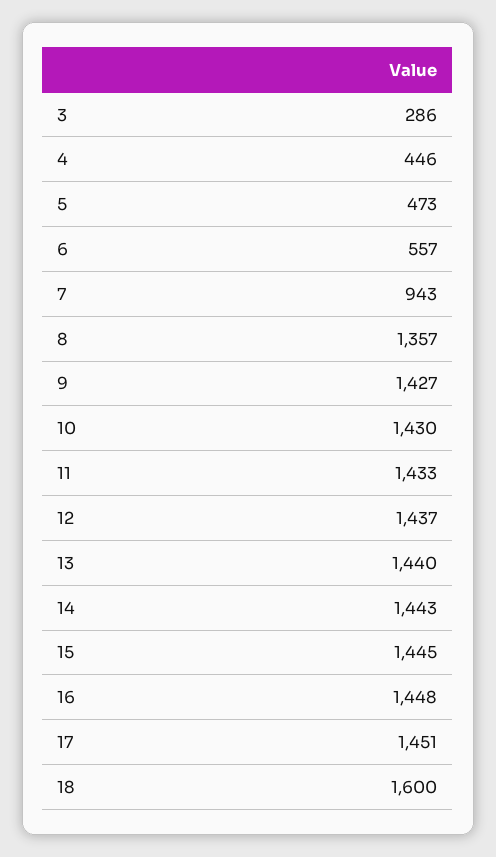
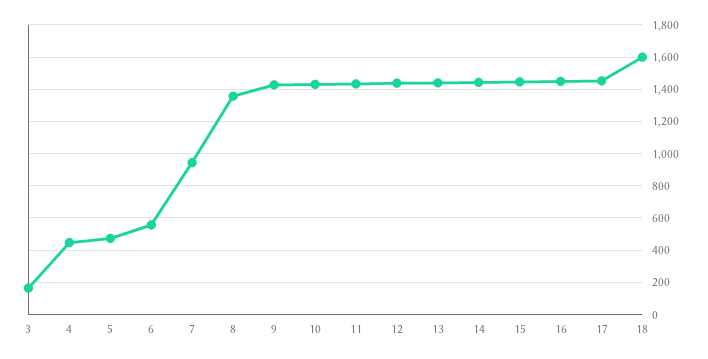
3: 286 -> 150

